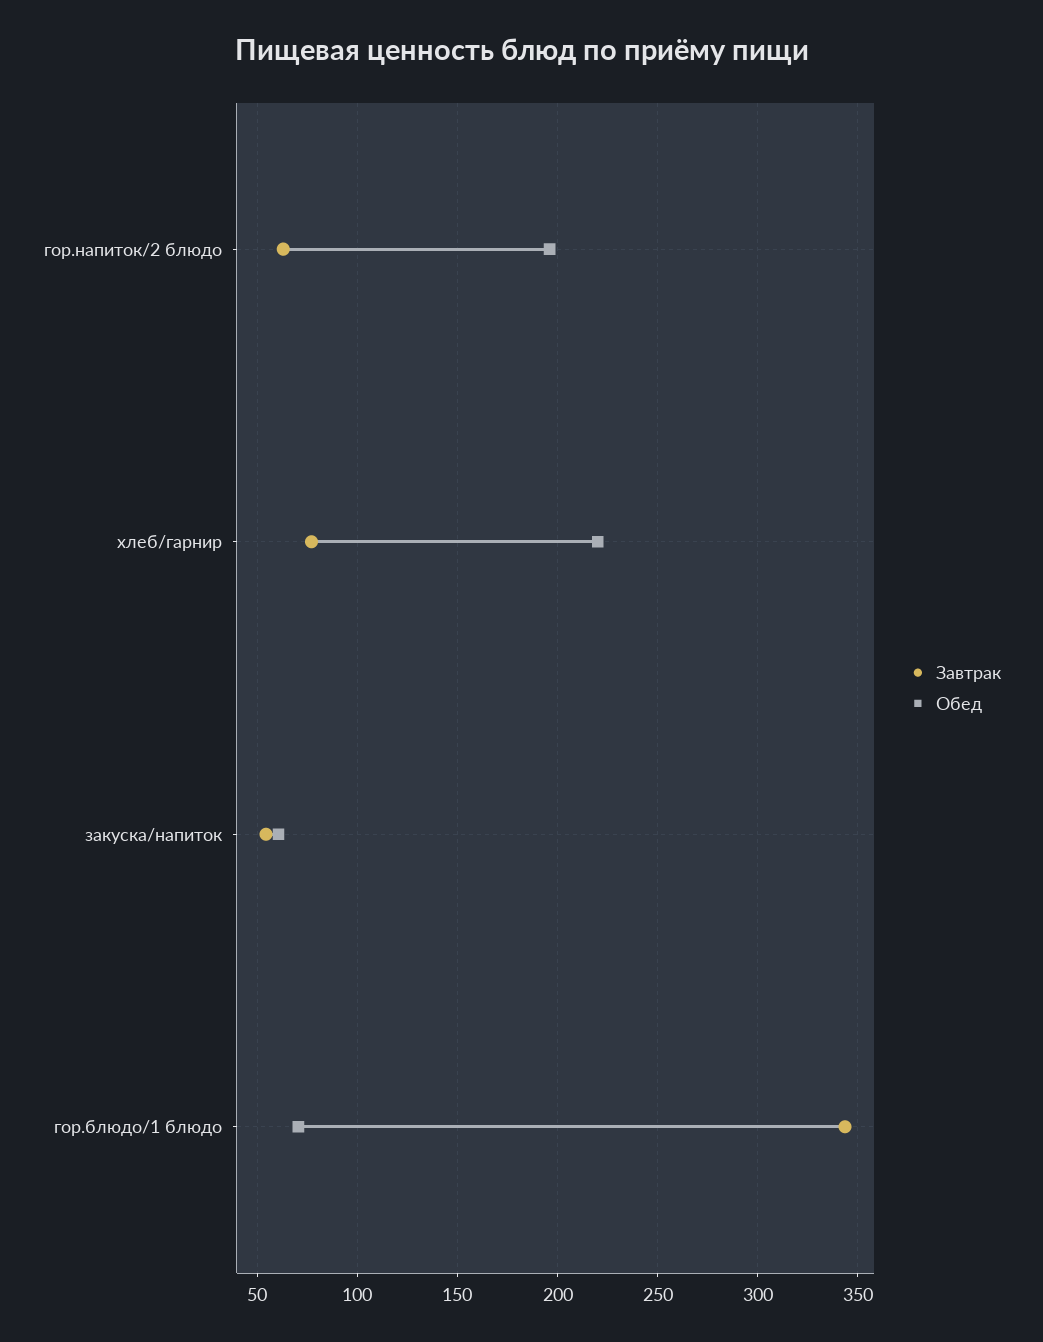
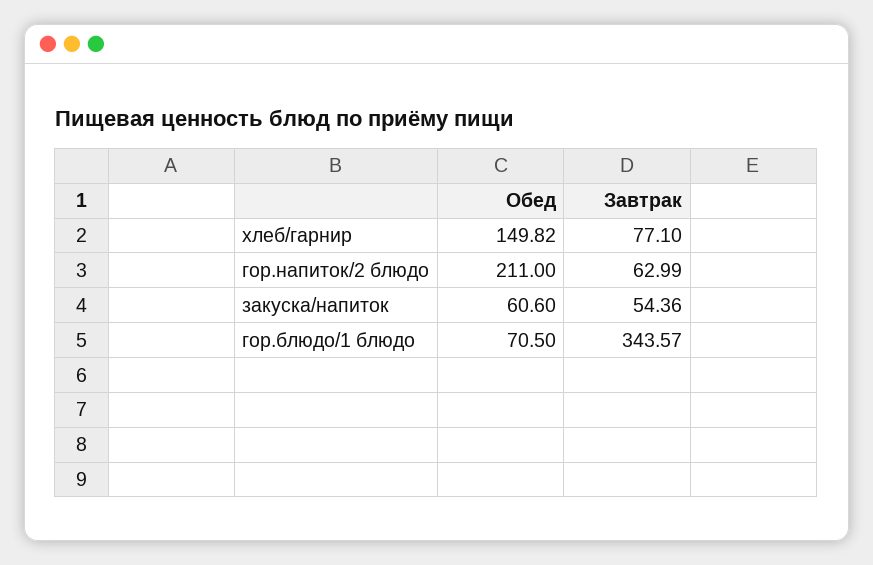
Обед, гор.напиток/2 блюдо: 195 -> 211
Обед, хлеб/гарнир: 220 -> 149.82

